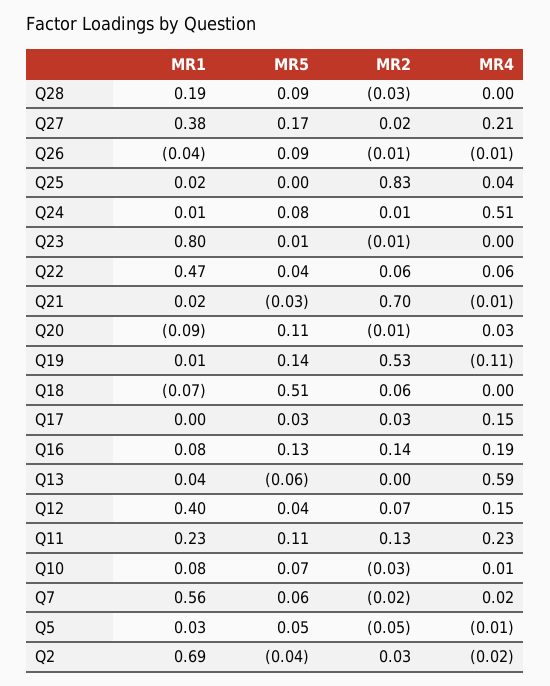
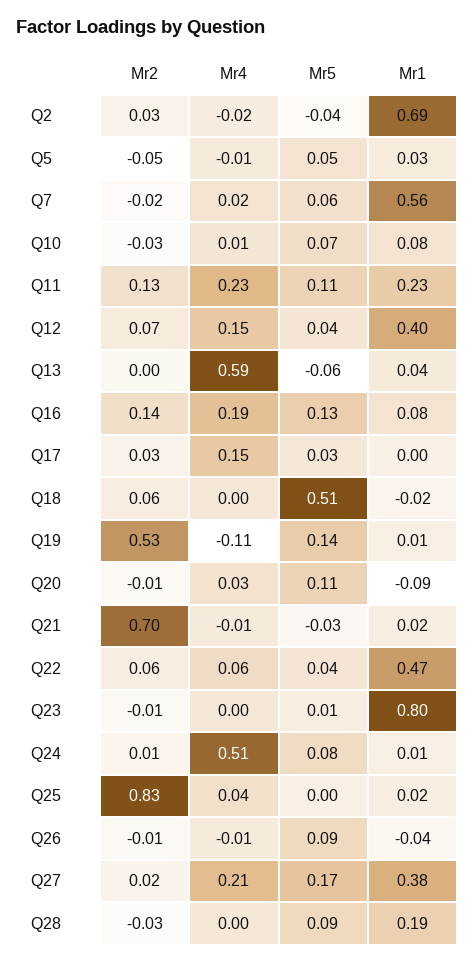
MR1, Q18: -0.07 -> -0.02

